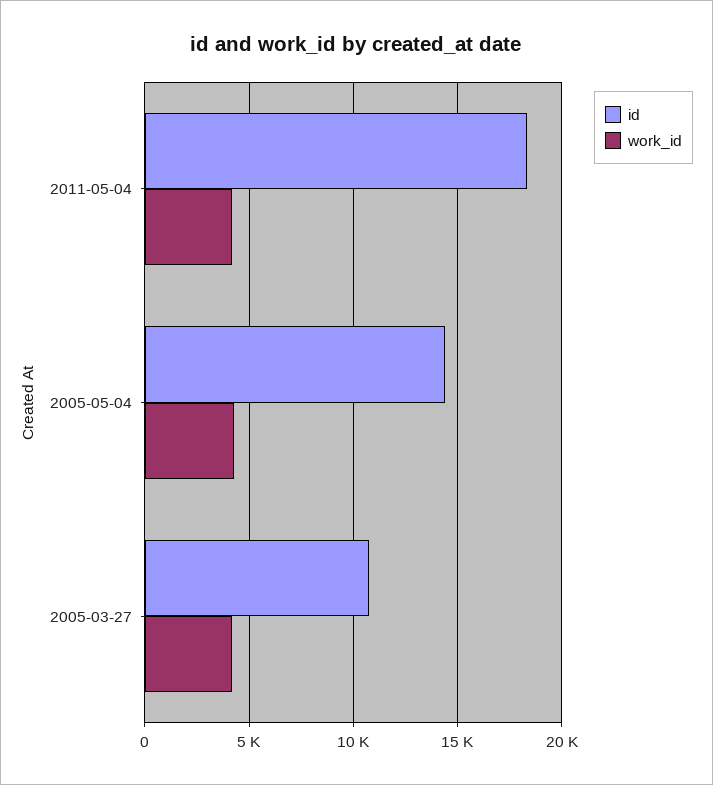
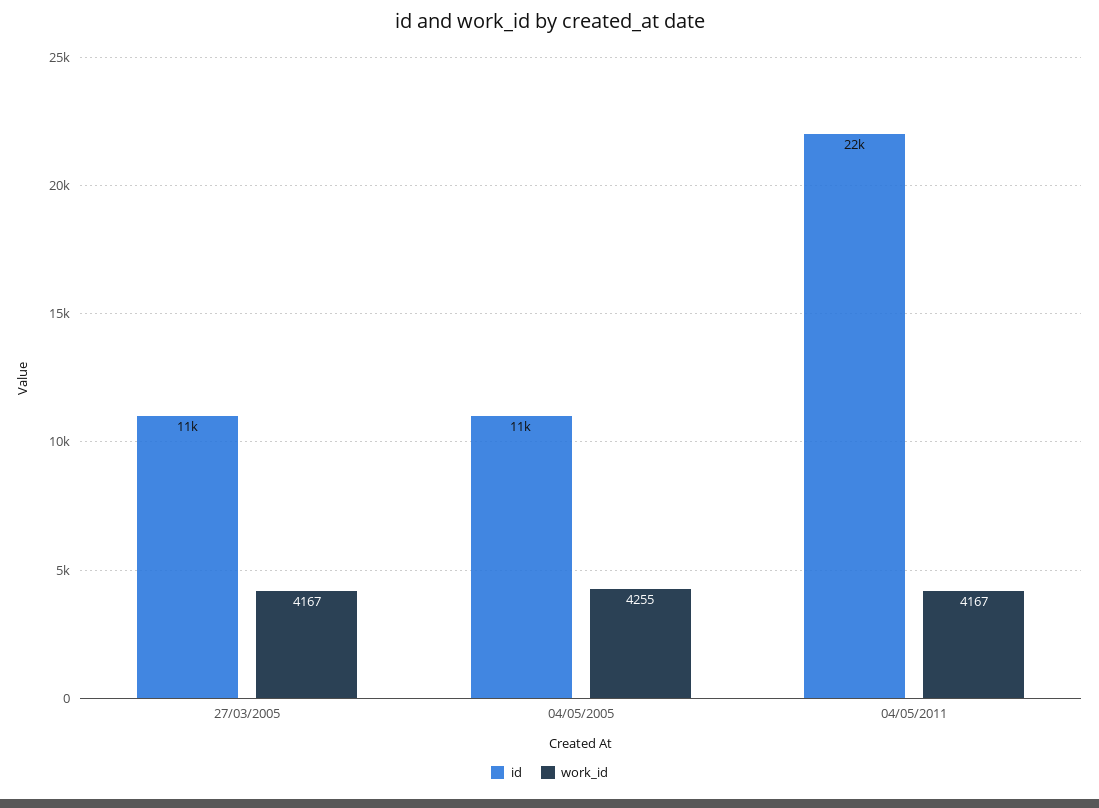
id, 2011-05-04: 18500 -> 22000
id, 2005-05-04: 14500 -> 11000

